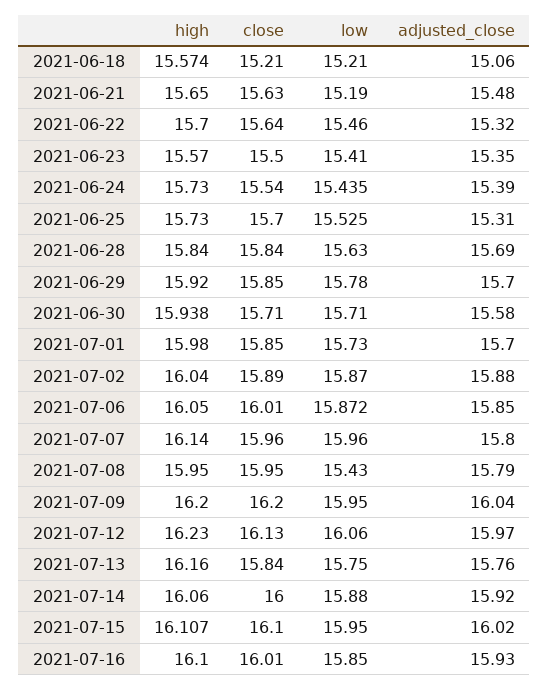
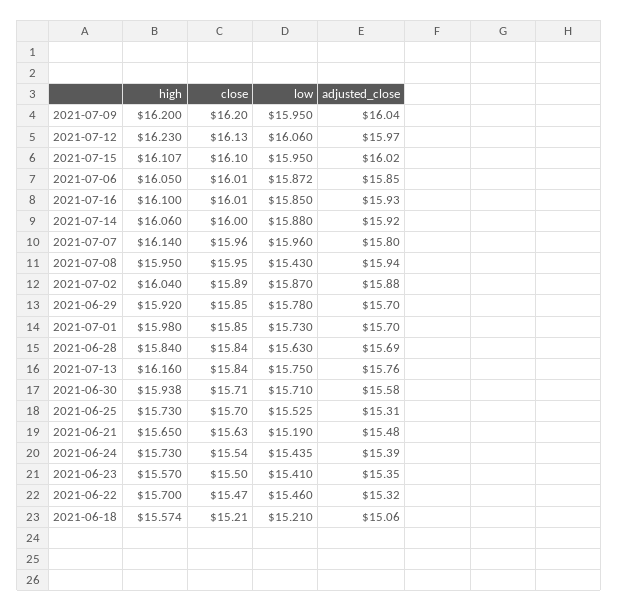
close, 2021-06-22: 15.64 -> 15.47
adjusted_close, 2021-07-08: 15.79 -> 15.94

